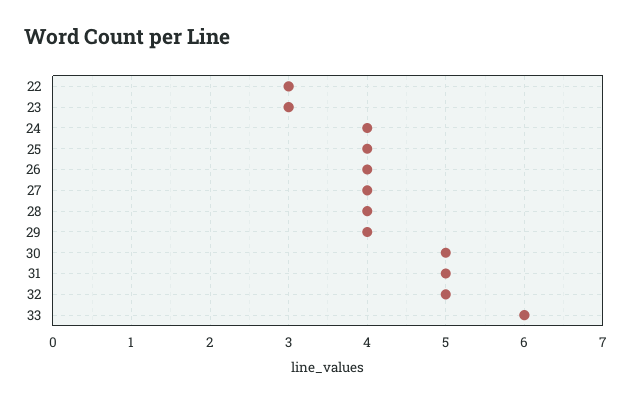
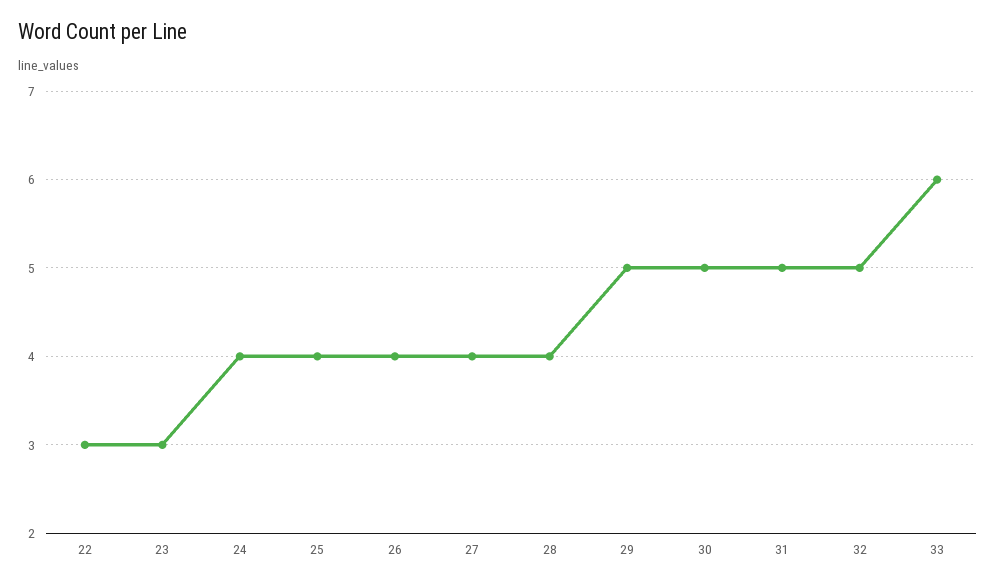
29: 4 -> 5

